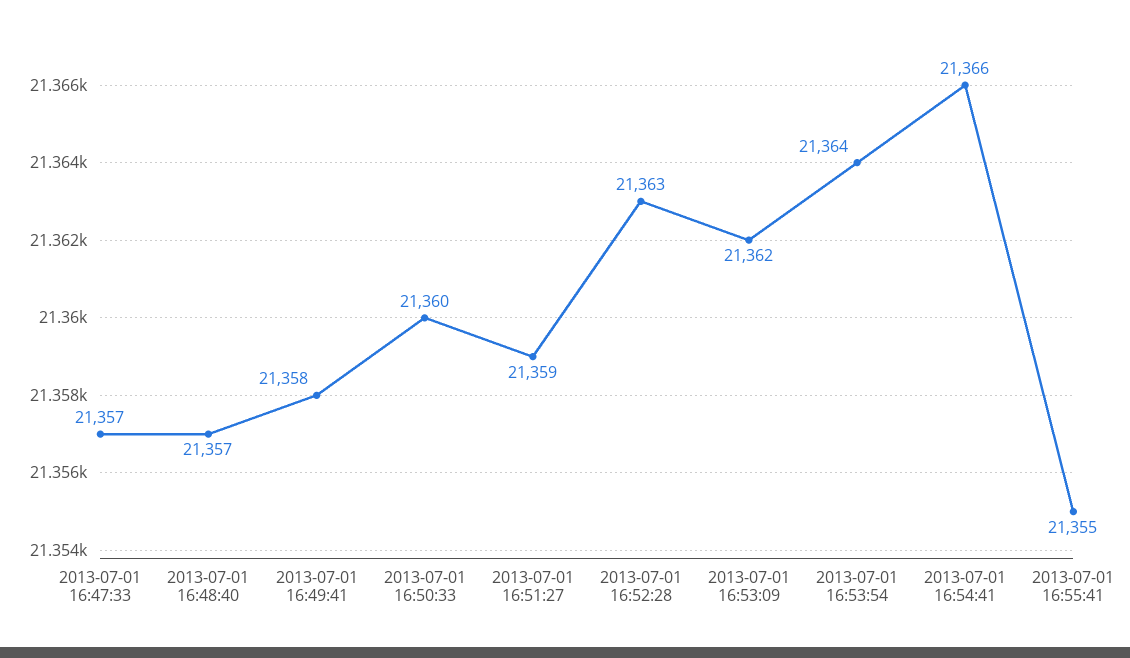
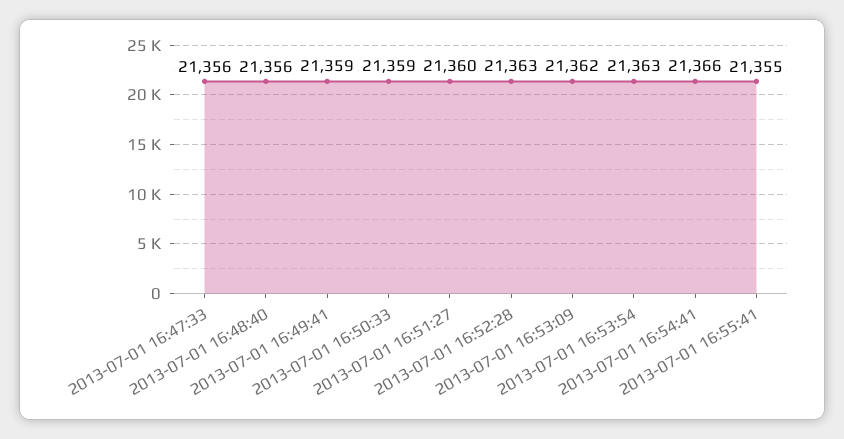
2013-07-01 16:47:33: 21357 -> 21356
2013-07-01 16:48:40: 21357 -> 21356
2013-07-01 16:49:41: 21358 -> 21359
2013-07-01 16:50:33: 21360 -> 21359
2013-07-01 16:51:27: 21359 -> 21360
2013-07-01 16:53:54: 21364 -> 21363

